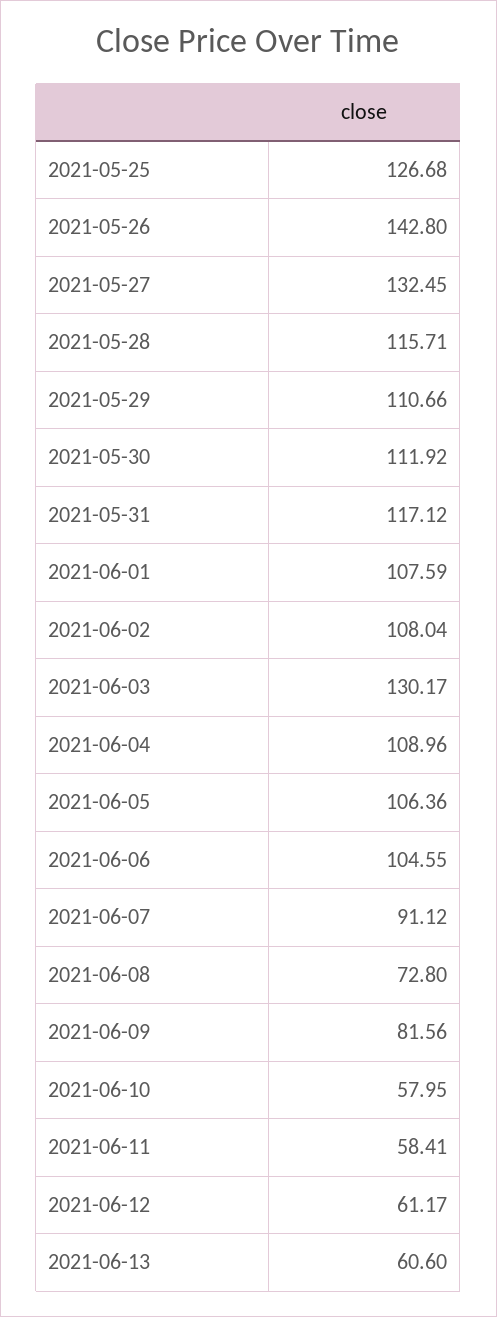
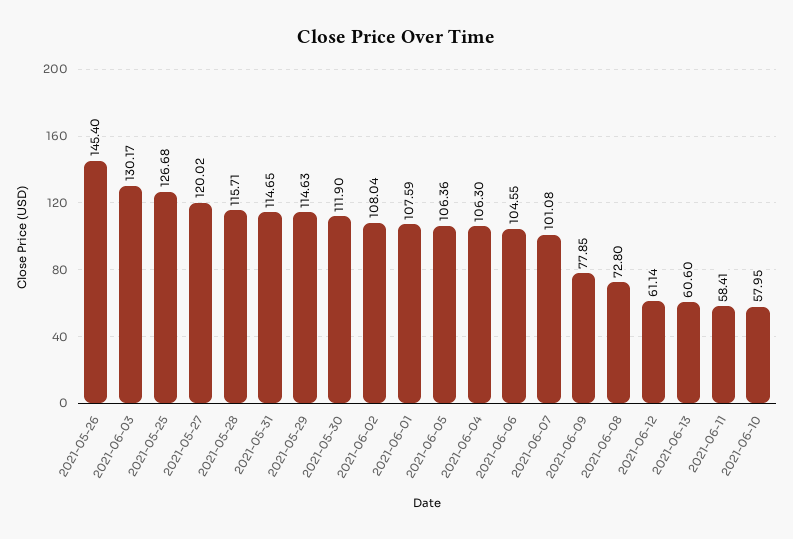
2021-05-26: 142.8 -> 145.4
2021-05-27: 132.45 -> 120.02
2021-05-29: 110.66 -> 114.63
2021-05-30: 111.92 -> 111.9
2021-05-31: 117.12 -> 114.65
2021-06-04: 108.96 -> 106.3
2021-06-07: 91.12 -> 101.08
2021-06-09: 81.56 -> 77.85
2021-06-12: 61.17 -> 61.14

